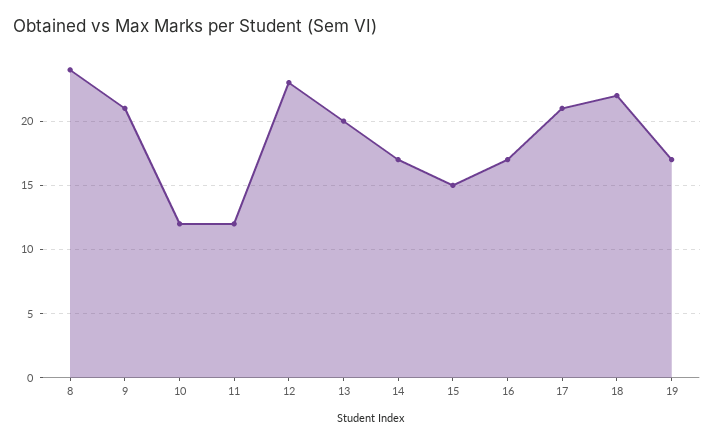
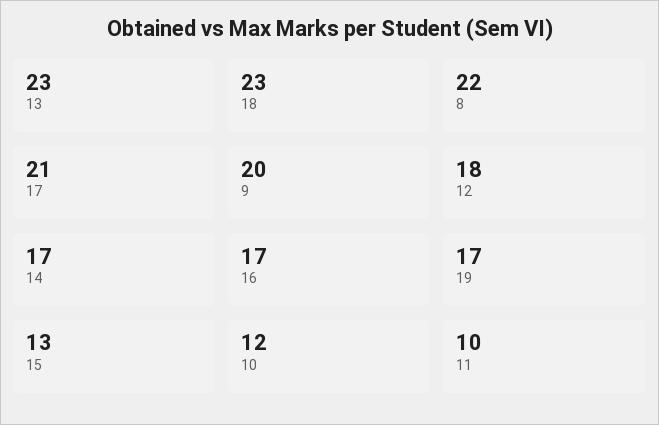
8: 24 -> 22
9: 21 -> 20
11: 12 -> 10
12: 23 -> 18
13: 20 -> 23
15: 15 -> 13
18: 22 -> 23

